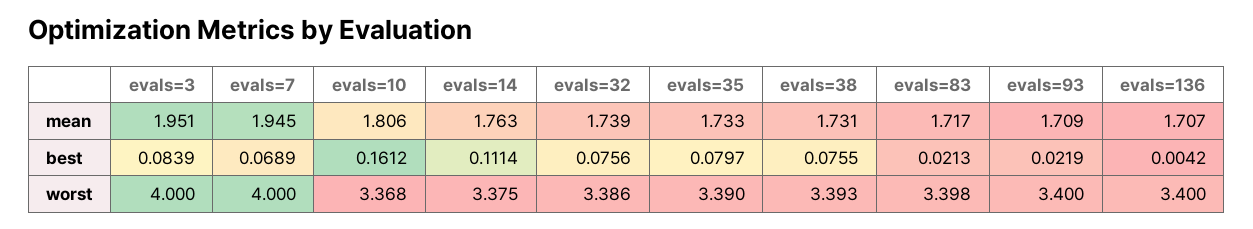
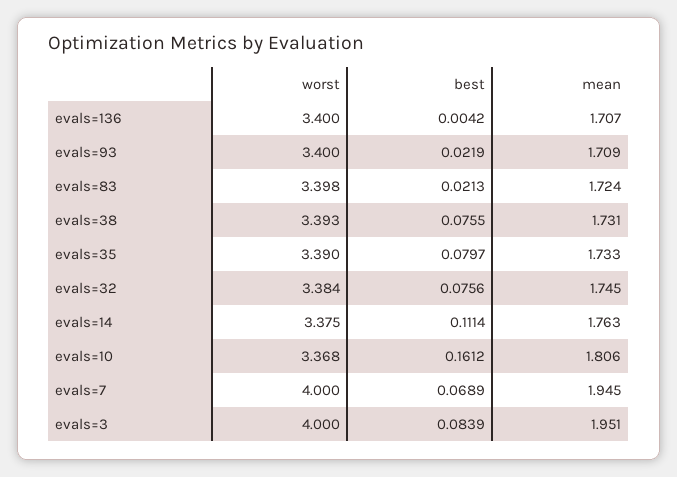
evals=32, mean: 1.739 -> 1.745
evals=83, mean: 1.717 -> 1.724
evals=32, worst: 3.386 -> 3.384

